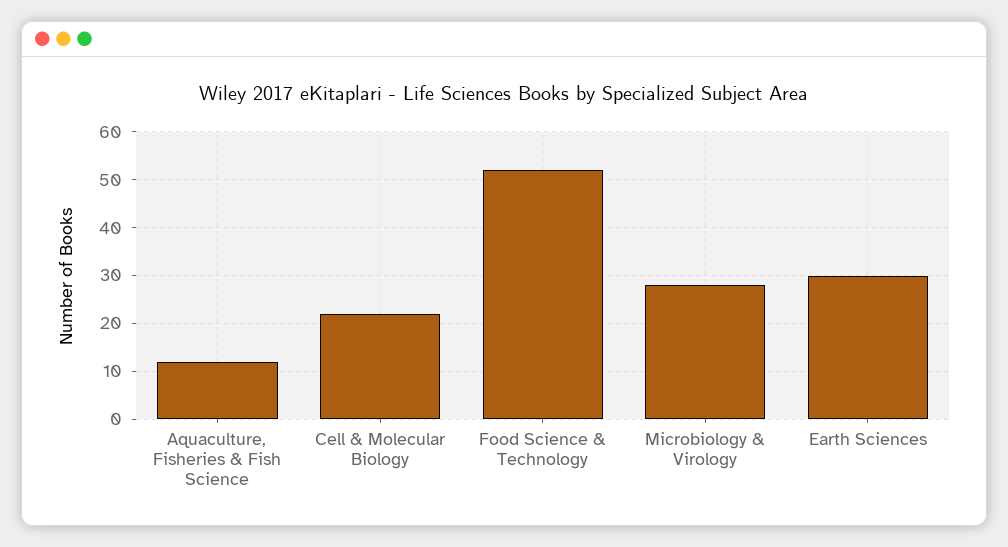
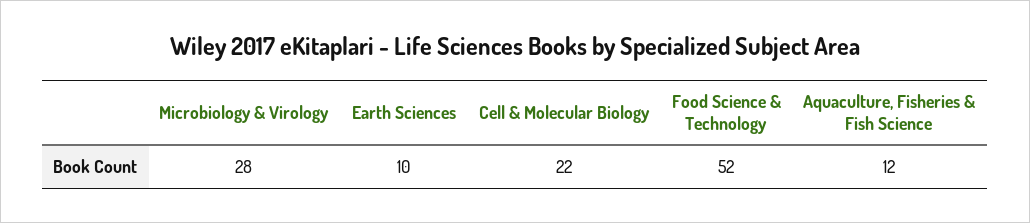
Earth Sciences: 30 -> 10

